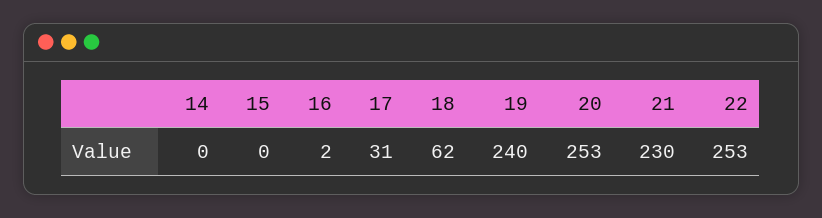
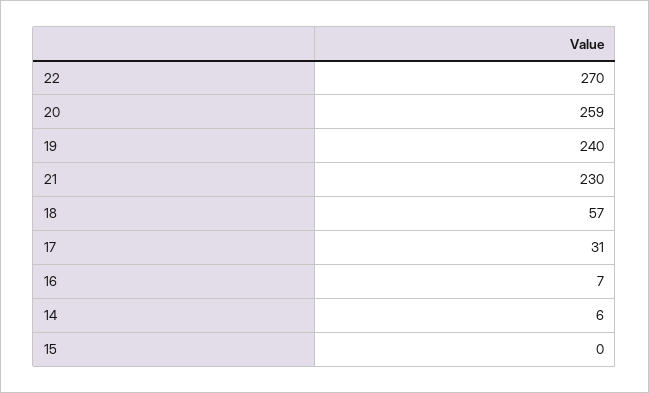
14: 0 -> 6
16: 2 -> 7
18: 62 -> 57
20: 253 -> 259
22: 253 -> 270

